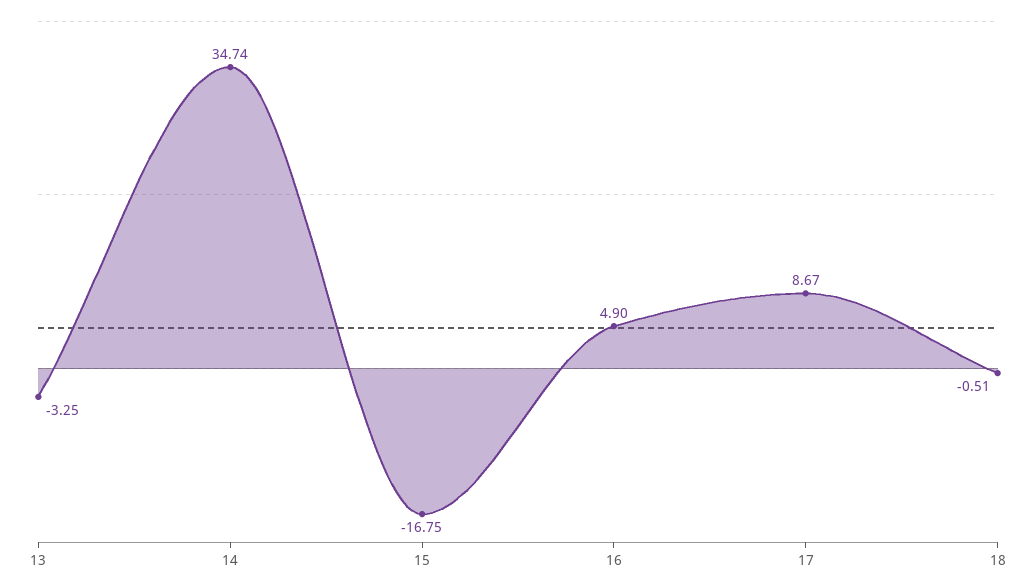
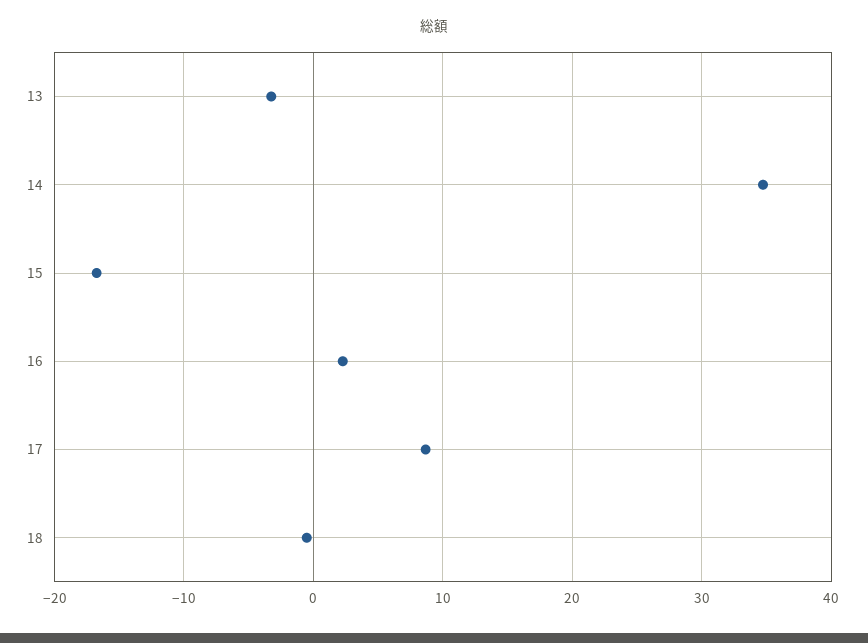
16: 4.9 -> 2

